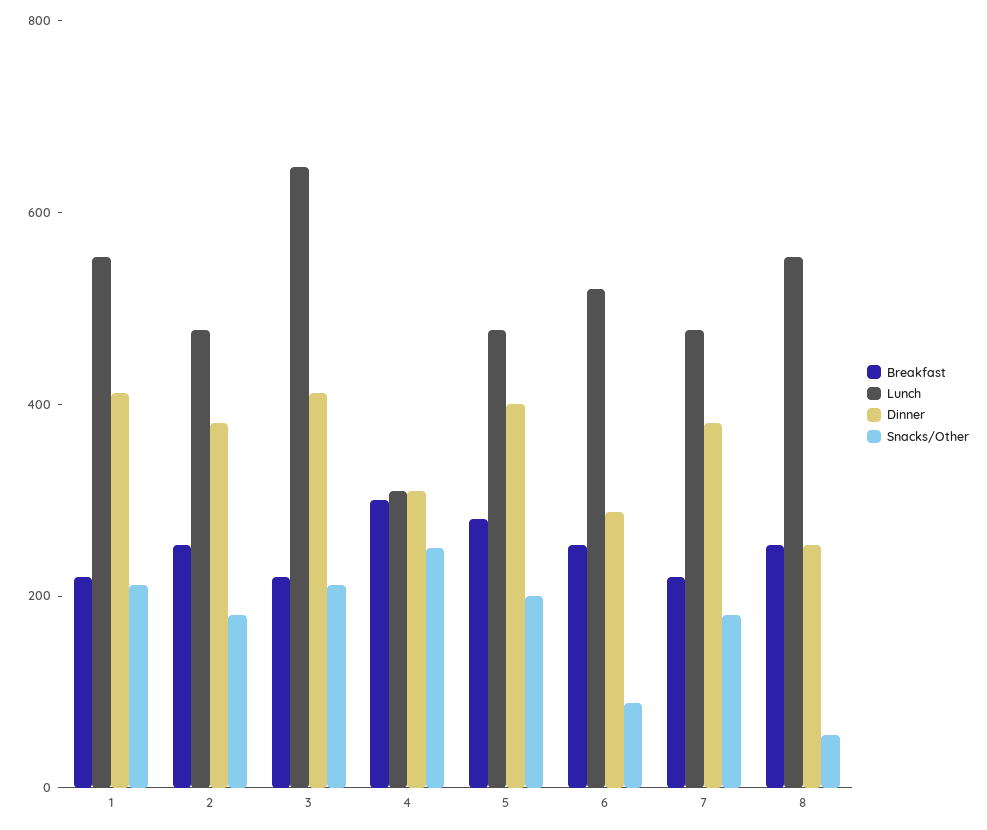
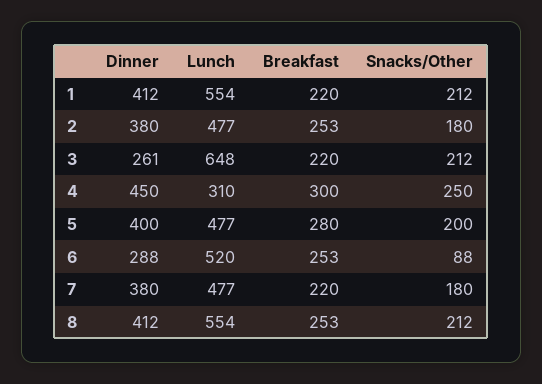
Dinner, 3: 400 -> 261
Dinner, 4: 300 -> 450
Dinner, 8: 250 -> 412
Snacks/Other, 8: 50 -> 212

